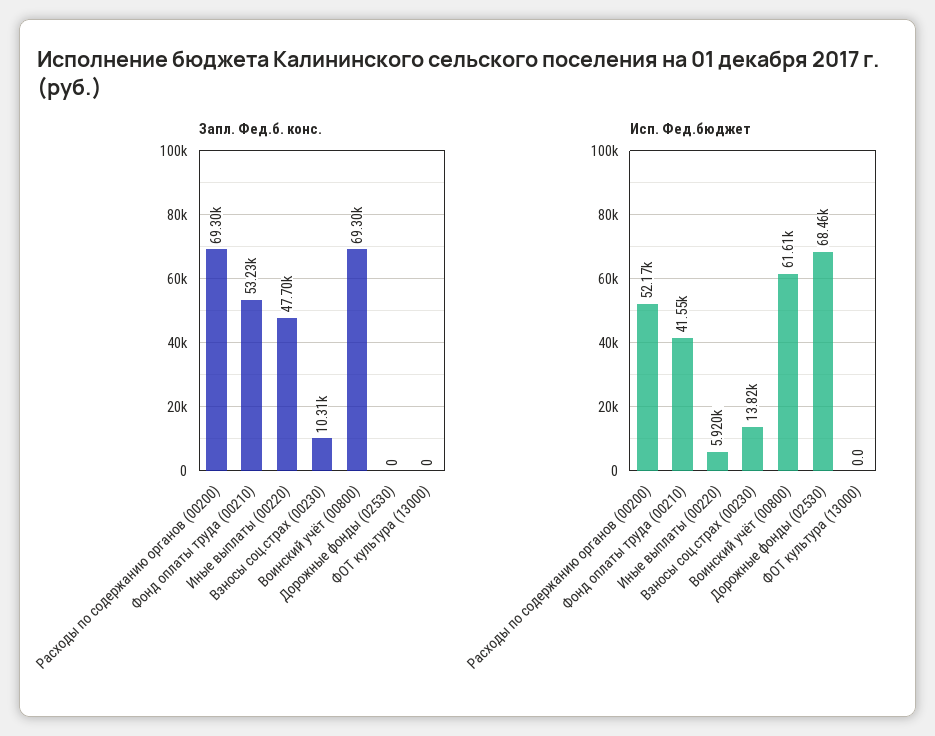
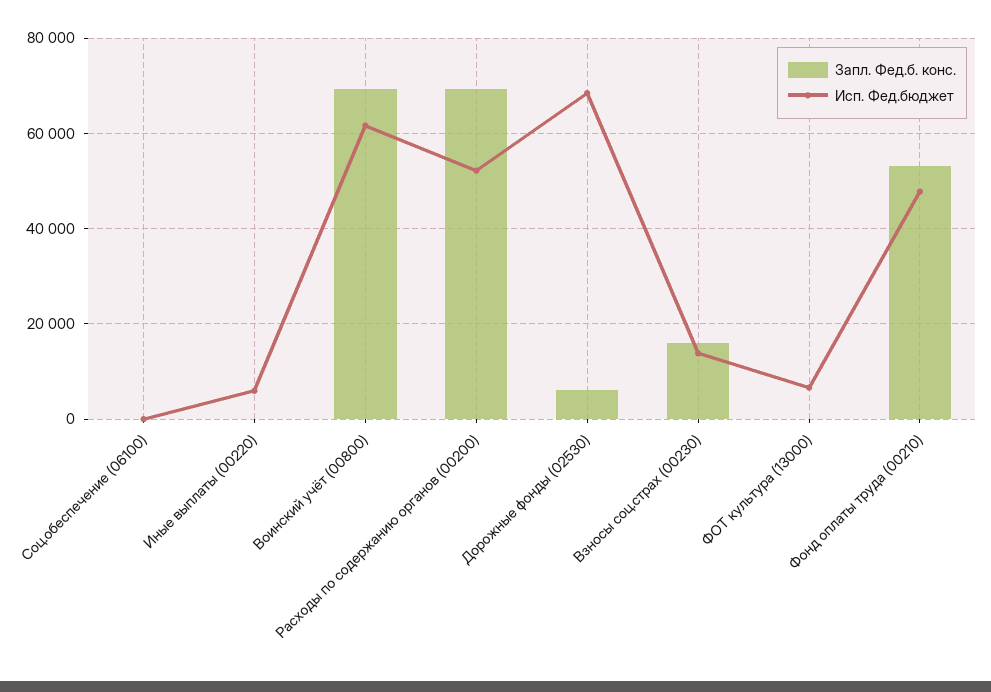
Запл. Фед.б. конс., Иные выплаты (00220): 47700 -> 0
Запл. Фед.б. конс., Взносы соц.страх (00230): 10310 -> 16000
Запл. Фед.б. конс., Дорожные фонды (02530): 0 -> 6000
Исп. Фед.бюджет, Фонд оплаты труда (00210): 41550 -> 48000
Исп. Фед.бюджет, ФОТ культура (13000): 0 -> 6000
Запл. Фед.б. конс., Соц.обеспечение (06100): none -> 0
Исп. Фед.бюджет, Соц.обеспечение (06100): none -> 0

